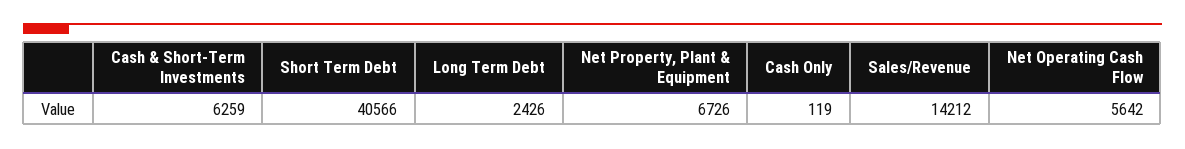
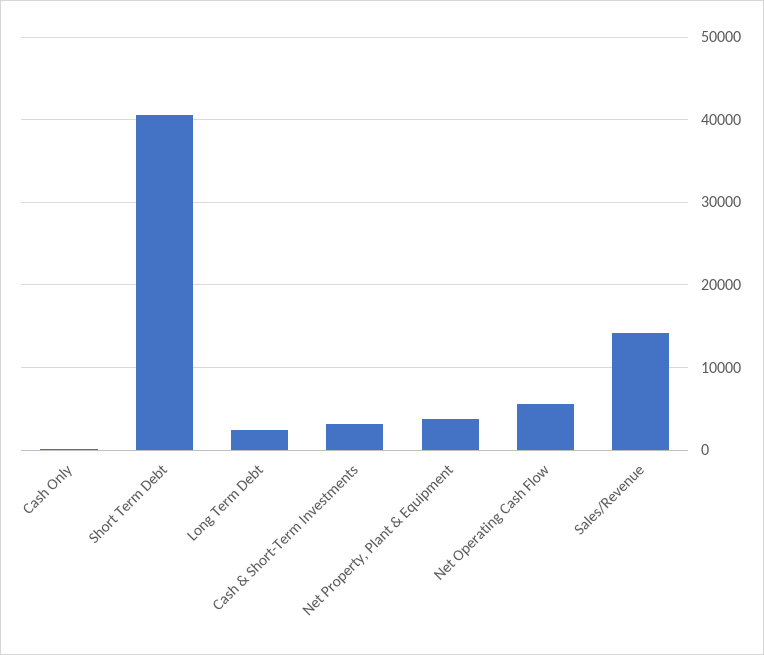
Cash & Short-Term Investments: 6259 -> 3000
Net Property, Plant & Equipment: 6726 -> 4000

